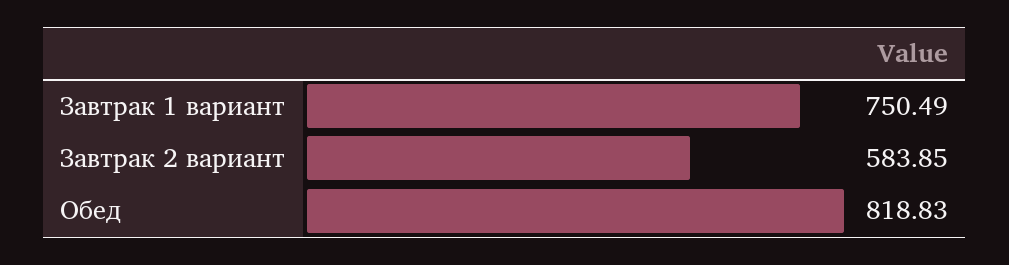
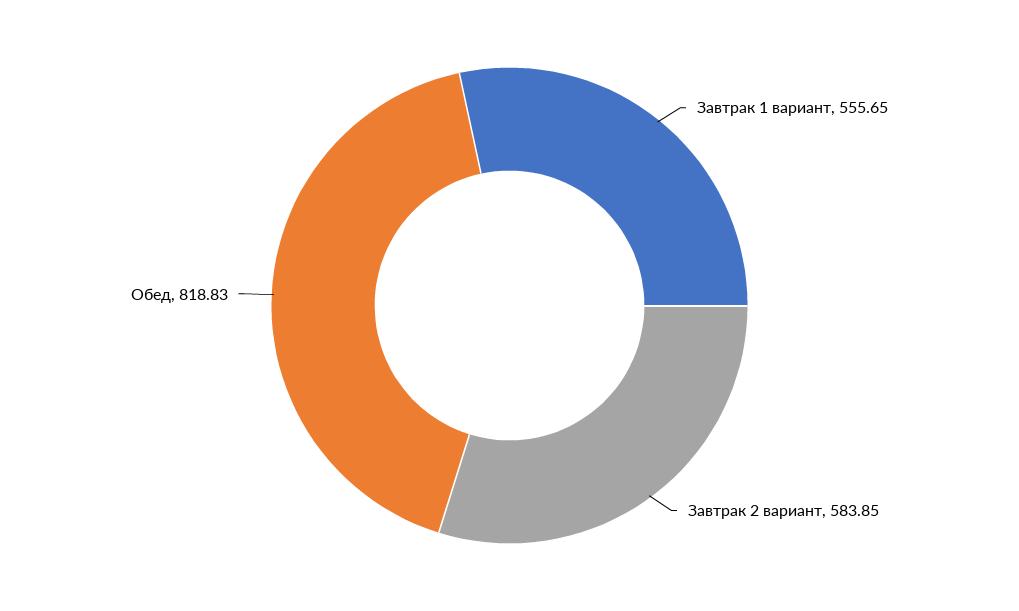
Завтрак 1 вариант: 750.49 -> 555.65

